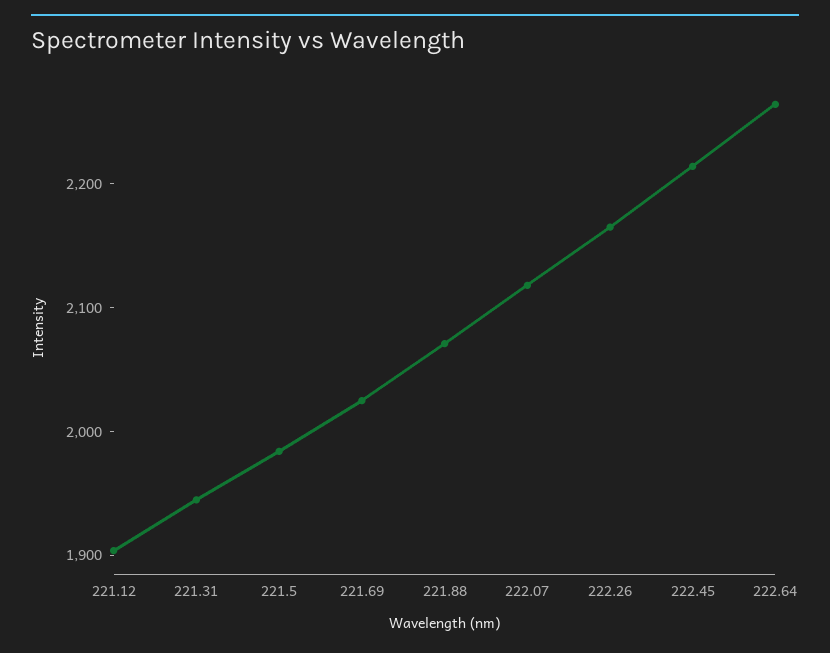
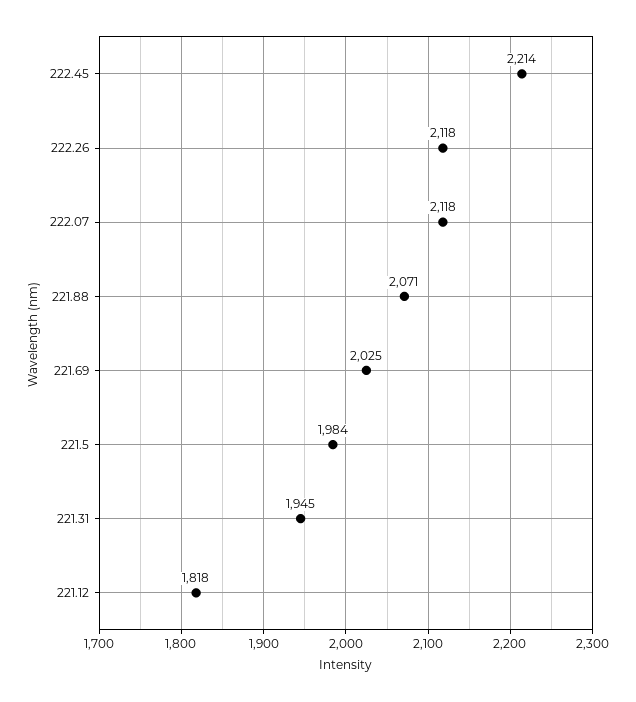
221.12: 1900 -> 1818
222.26: 2160 -> 2118
222.64: 2260 -> none

